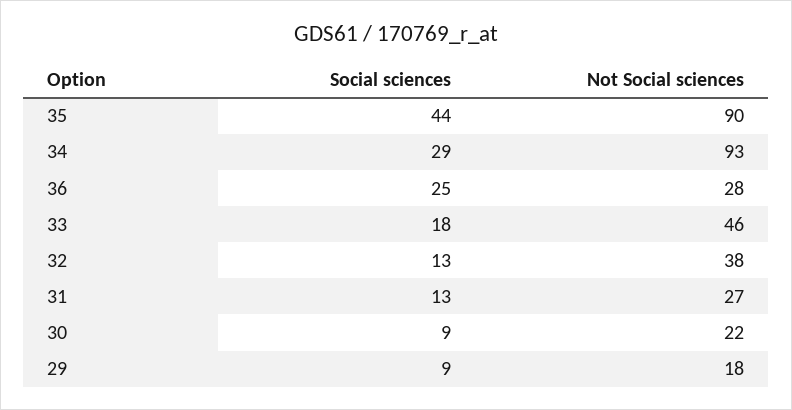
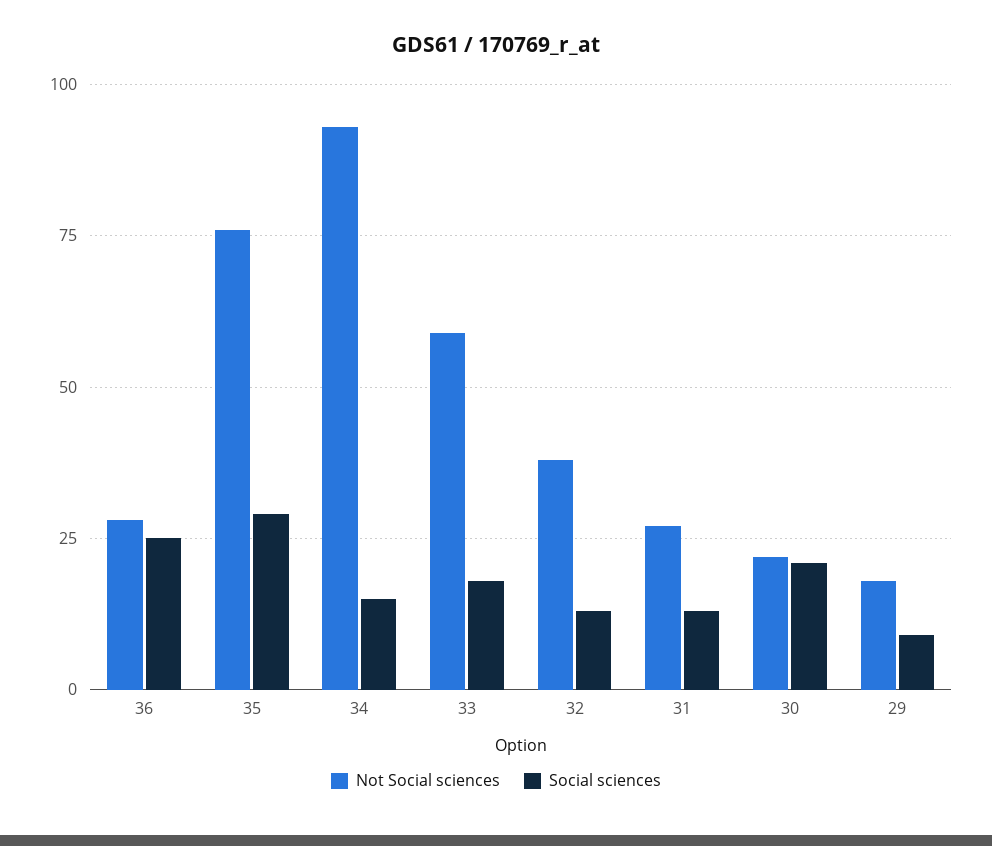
Social sciences, 35: 44 -> 30
Not Social sciences, 35: 90 -> 75
Social sciences, 34: 29 -> 15
Not Social sciences, 33: 46 -> 60
Social sciences, 30: 9 -> 20

